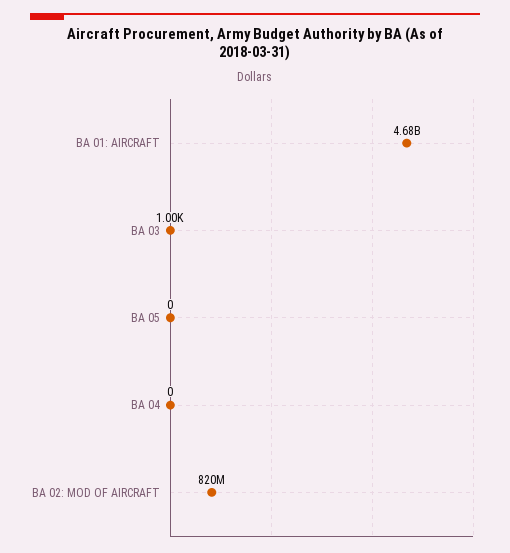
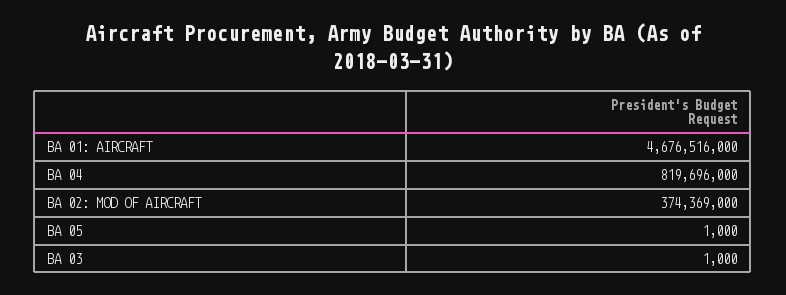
BA 05: 0 -> 1000
BA 04: 0 -> 819696000
BA 02: MOD OF AIRCRAFT: 820000000 -> 374369000

